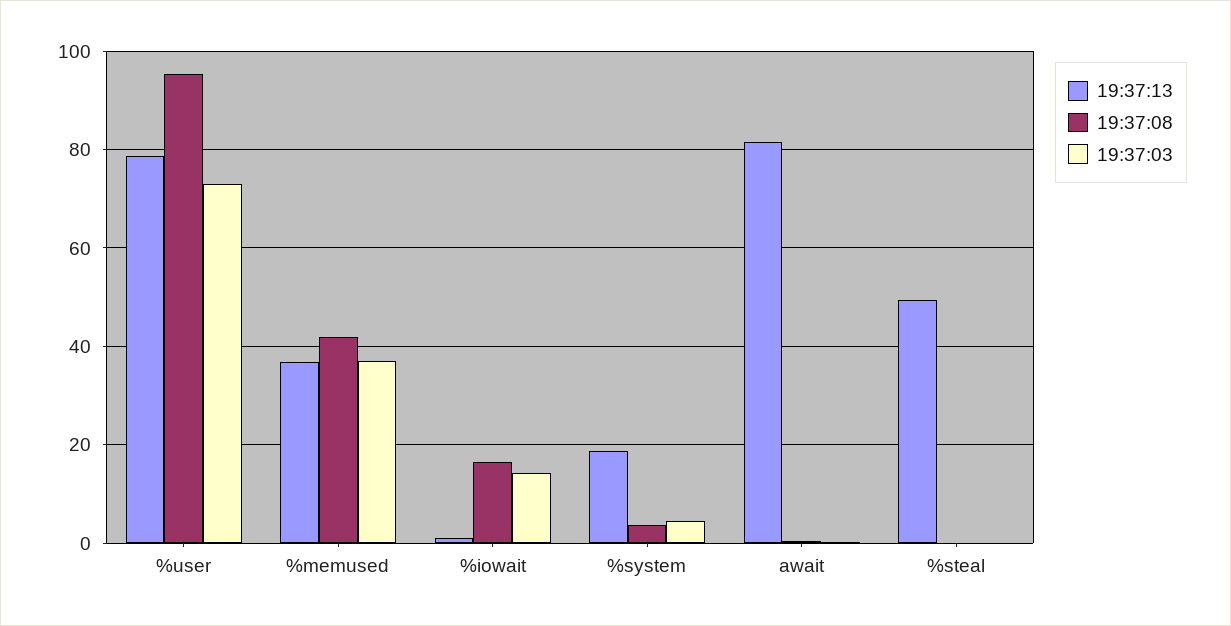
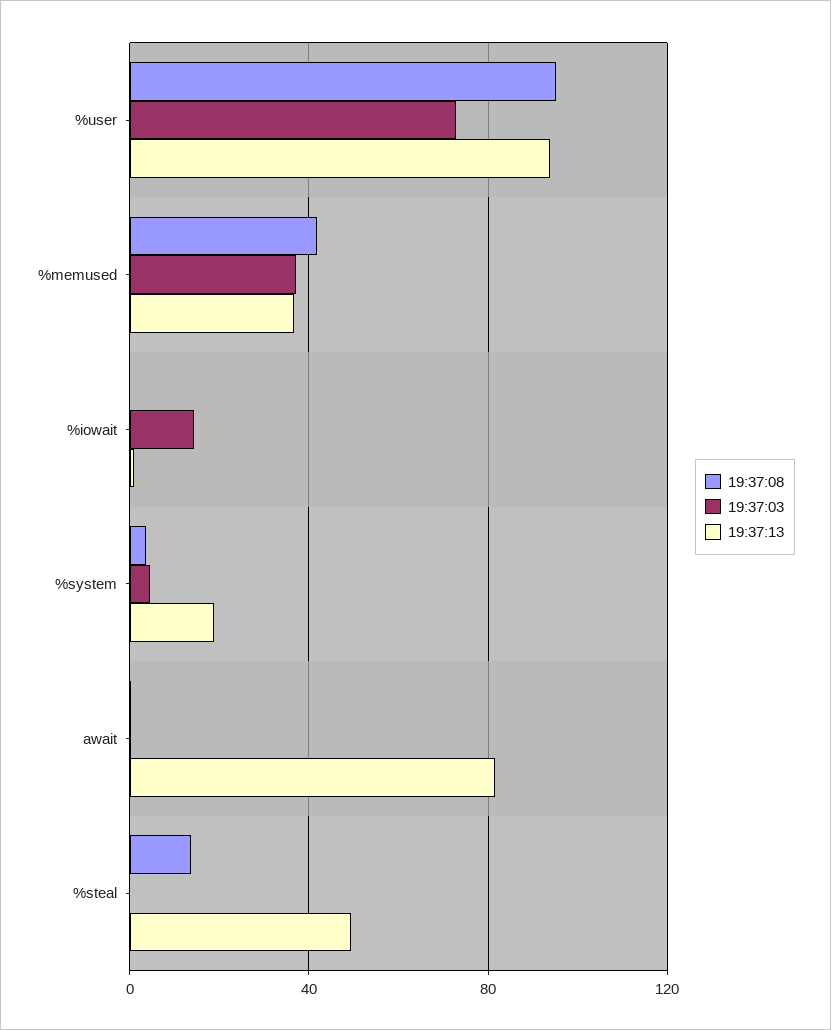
19:37:13, %user: 78 -> 95
19:37:08, %iowait: 16 -> 0
19:37:08, %steal: 0 -> 15

